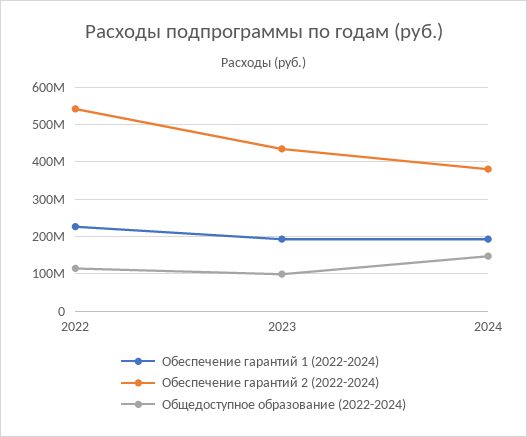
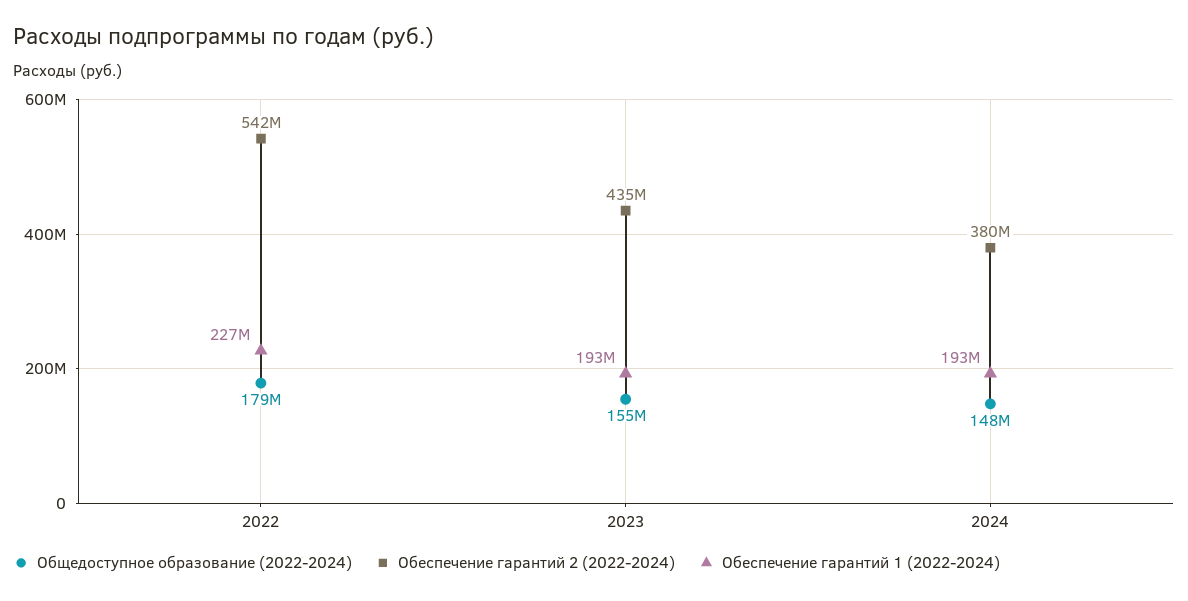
Общедоступное образование (2022-2024), 2022: 120000000 -> 179000000
Общедоступное образование (2022-2024), 2023: 100000000 -> 155000000

